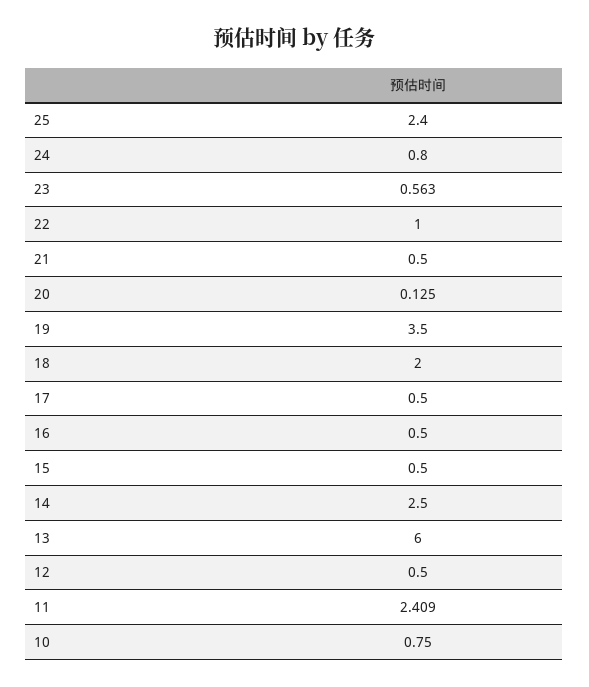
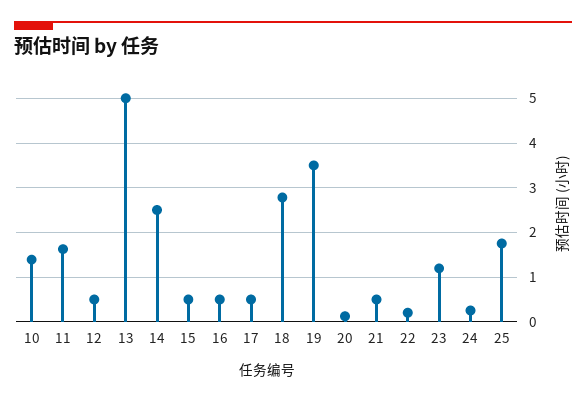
25: 2.4 -> 1.8
24: 0.8 -> 0.2
23: 0.563 -> 1.2
22: 1 -> 0.2
18: 2 -> 2.8
13: 6 -> 5
11: 2.409 -> 1.6
10: 0.75 -> 1.4

